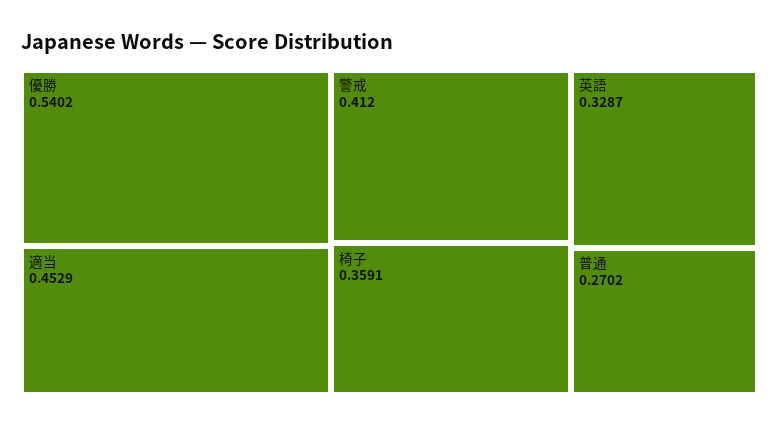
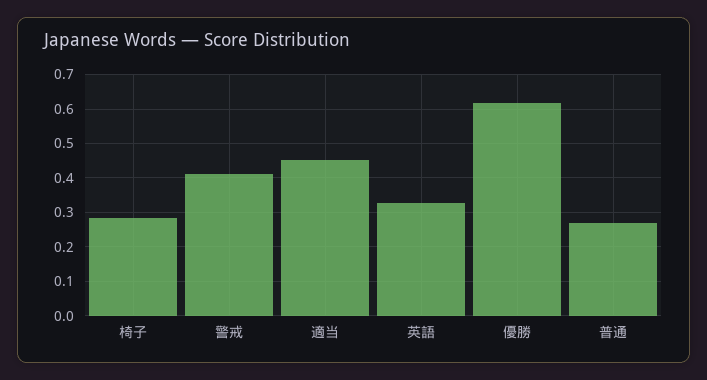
優勝: 0.5402 -> 0.62
椅子: 0.3591 -> 0.28

